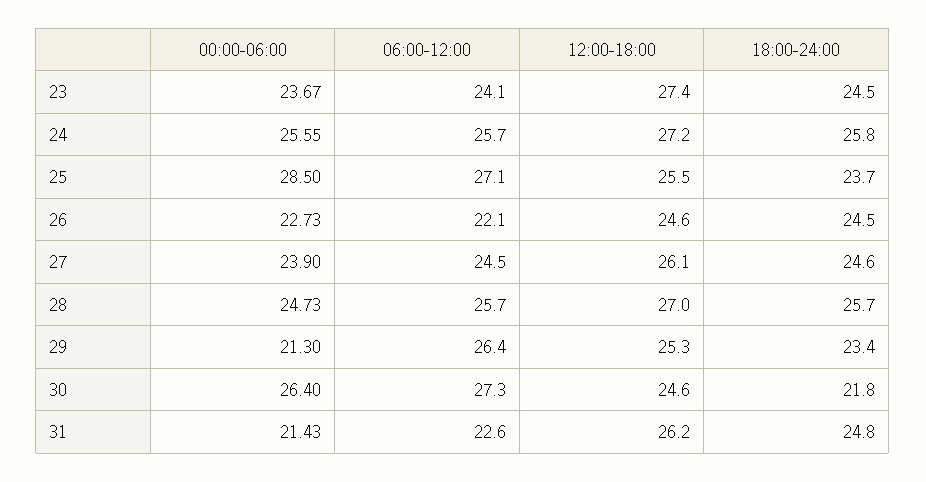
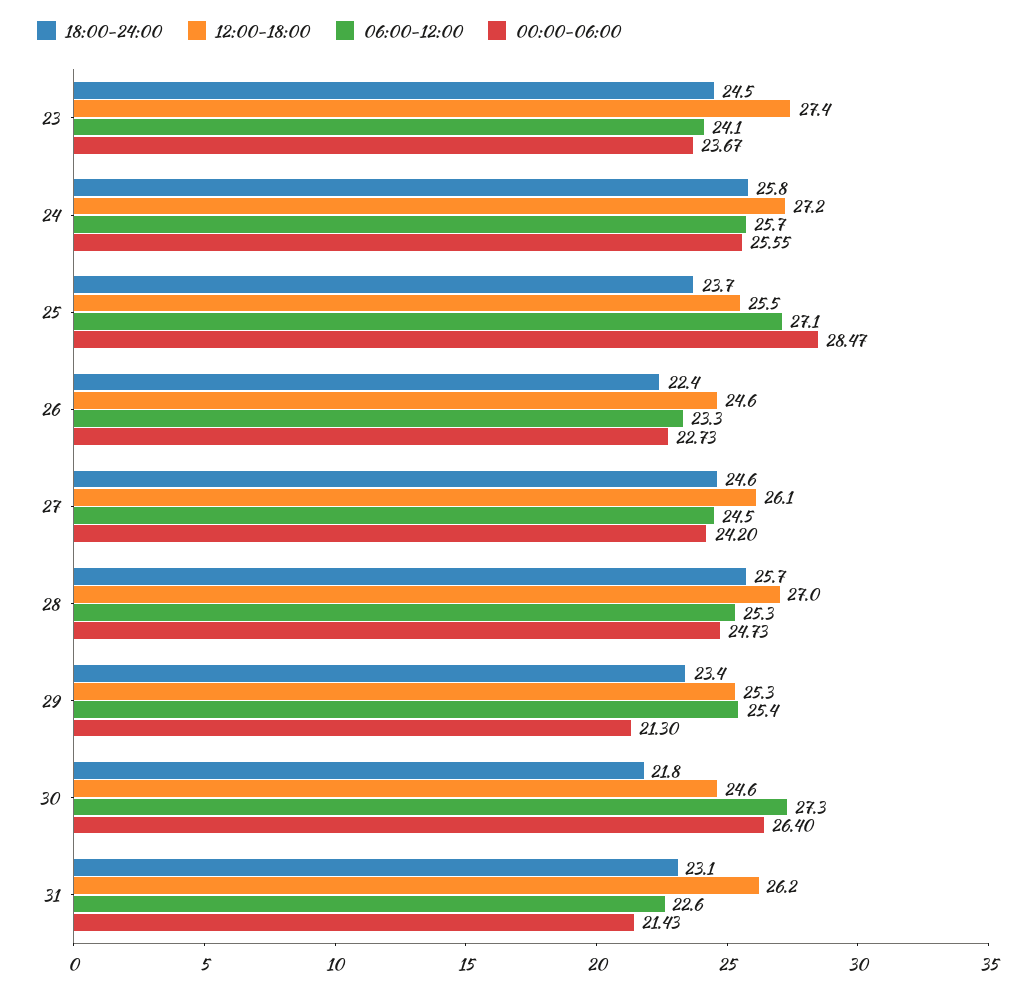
00:00-06:00, 25: 28.5 -> 28.47
06:00-12:00, 26: 22.1 -> 23.3
18:00-24:00, 26: 24.5 -> 22.4
00:00-06:00, 27: 23.9 -> 24.2
06:00-12:00, 28: 25.7 -> 25.3
06:00-12:00, 29: 26.4 -> 25.4
18:00-24:00, 31: 24.8 -> 23.1

